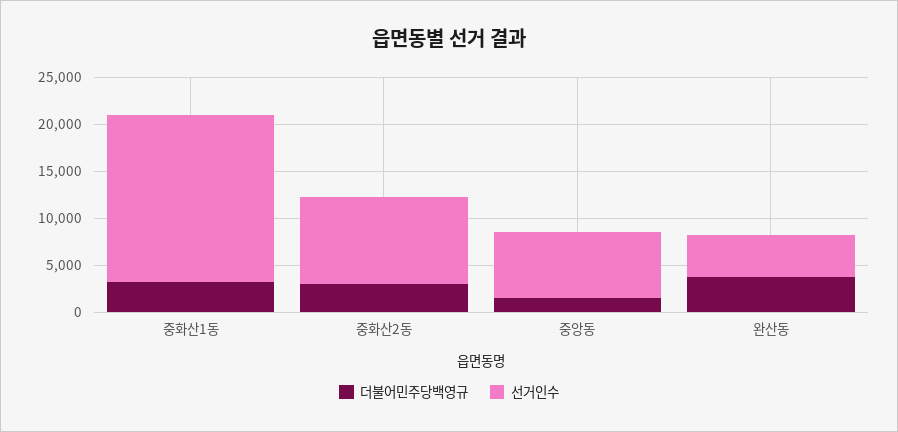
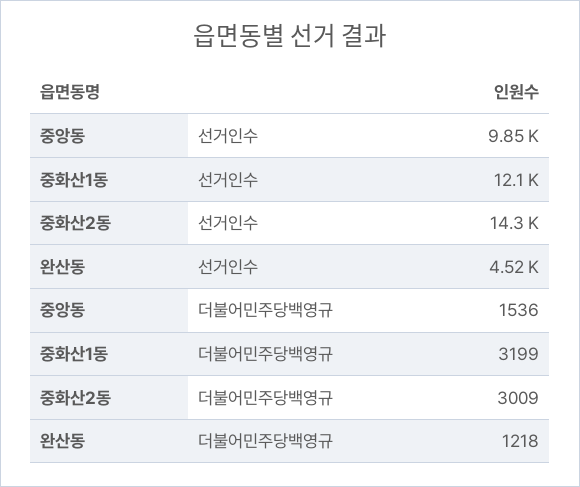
선거인수, 중화산1동: 18000 -> 12100
선거인수, 중화산2동: 9000 -> 14300
선거인수, 중앙동: 7000 -> 9850
더불어민주당백영규, 완산동: 4000 -> 1218

